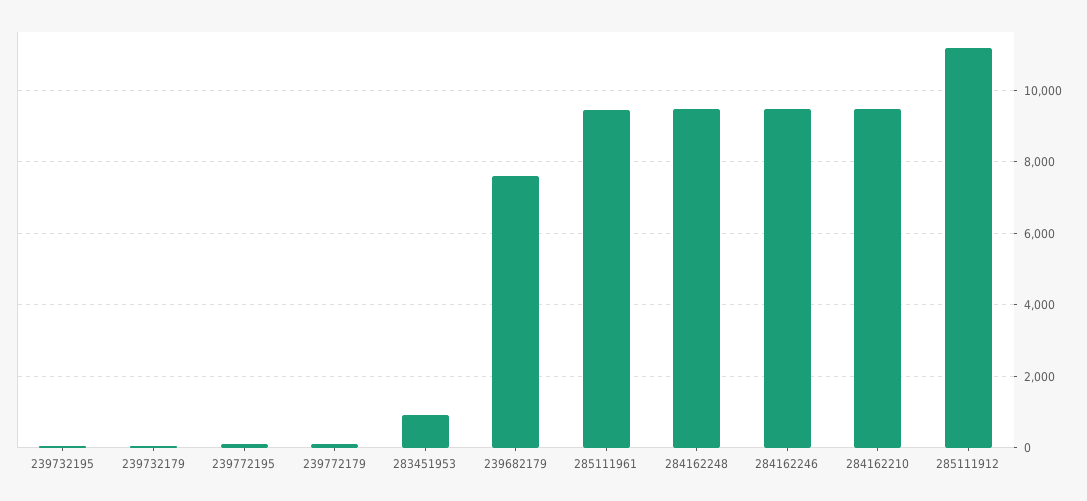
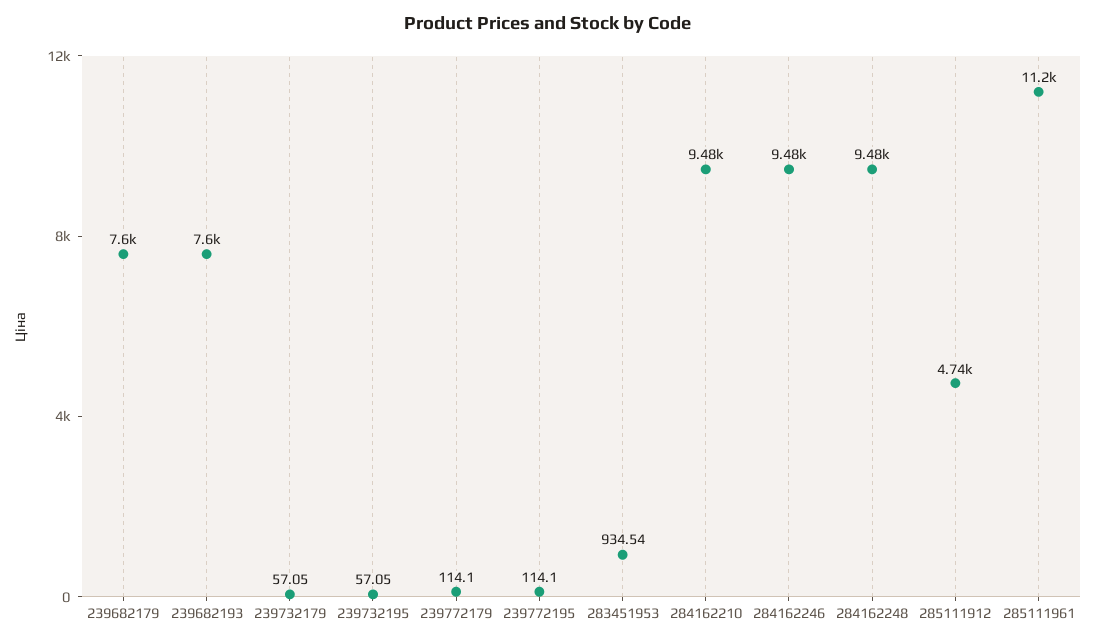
285111961: 9400 -> 11200
285111912: 11200 -> 4740
239682193: none -> 7600

